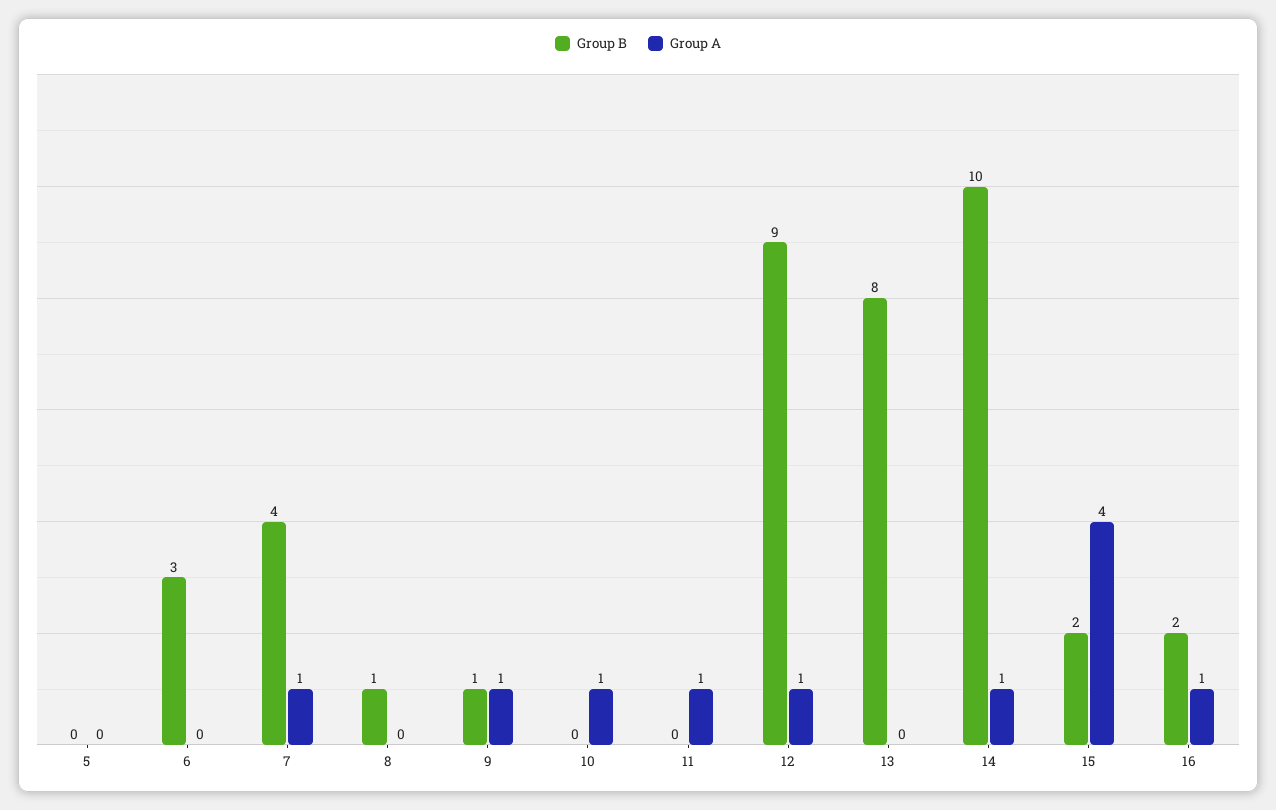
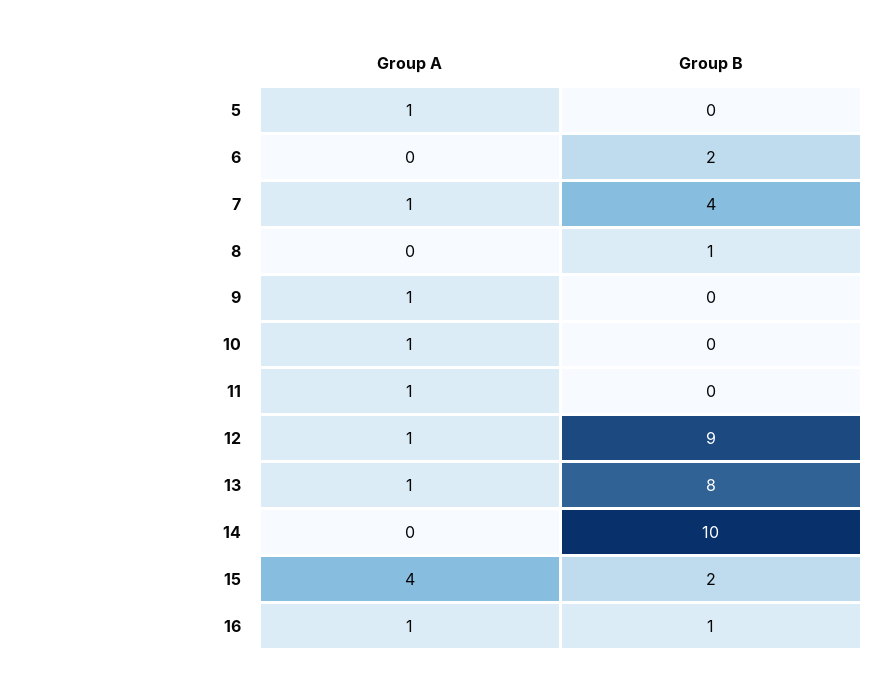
Group A, 5: 0 -> 1
Group B, 6: 3 -> 2
Group B, 9: 1 -> 0
Group A, 13: 0 -> 1
Group A, 14: 1 -> 0
Group B, 16: 2 -> 1

